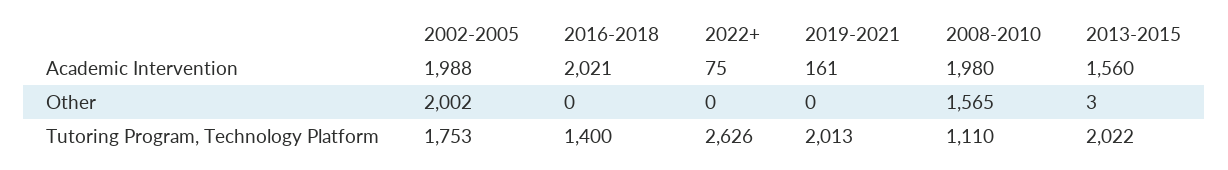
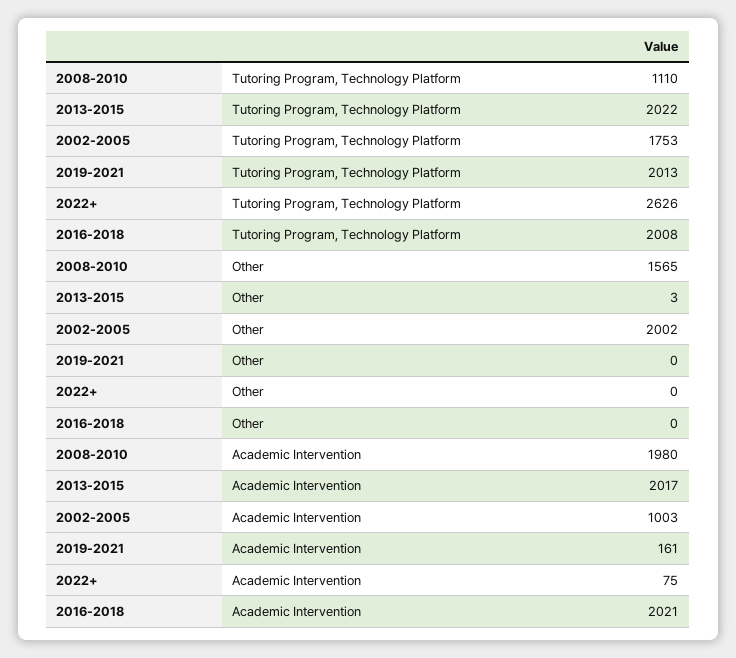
2002-2005, Academic Intervention: 1988 -> 1003
2013-2015, Academic Intervention: 1560 -> 2017
2016-2018, Tutoring Program, Technology Platform: 1400 -> 2008

